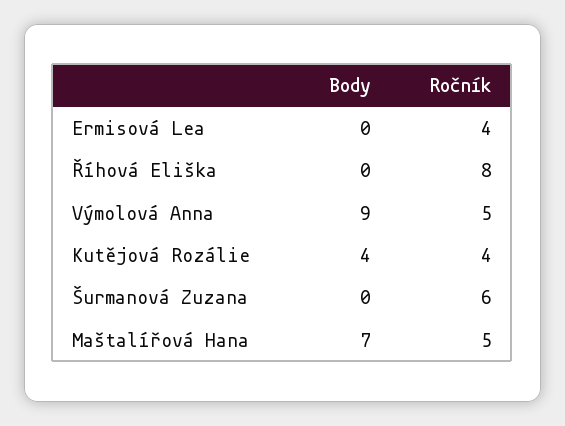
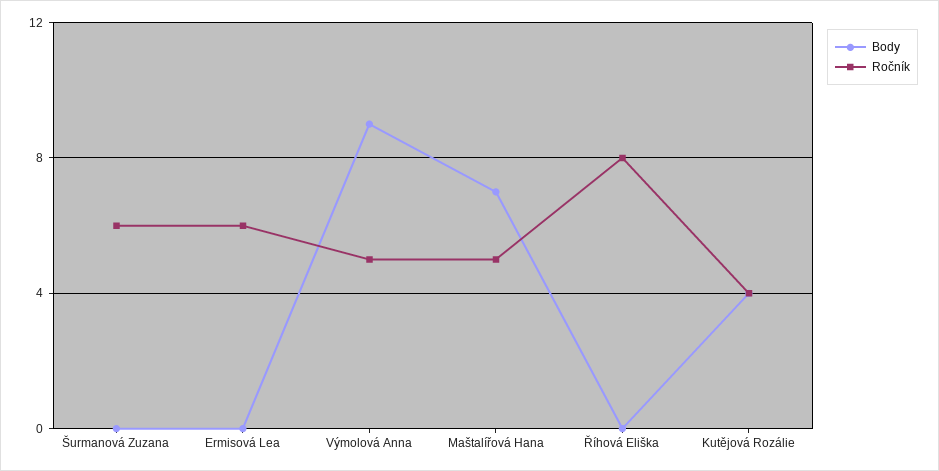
Ročník, Ermisová Lea: 4 -> 6

